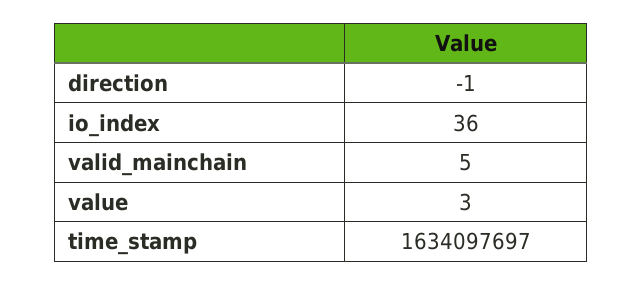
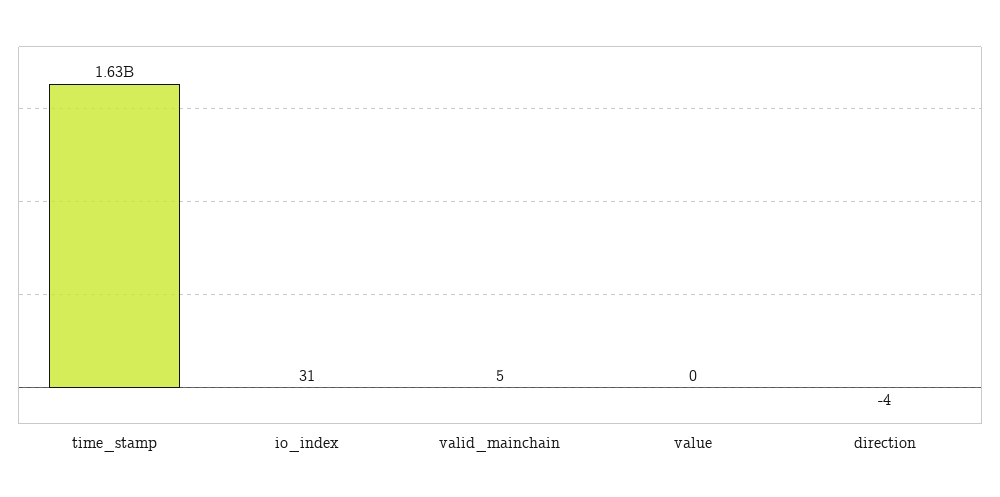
direction: -1 -> -4
io_index: 36 -> 31
value: 3 -> 0

